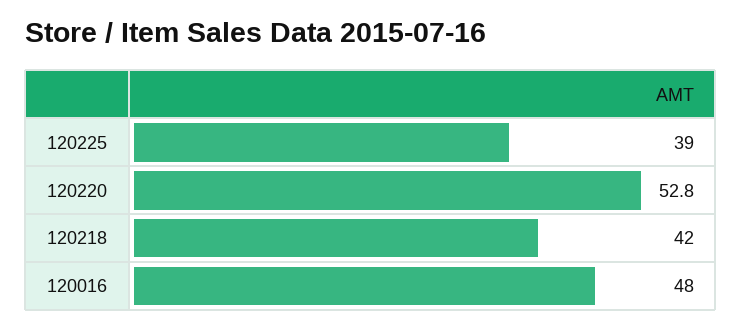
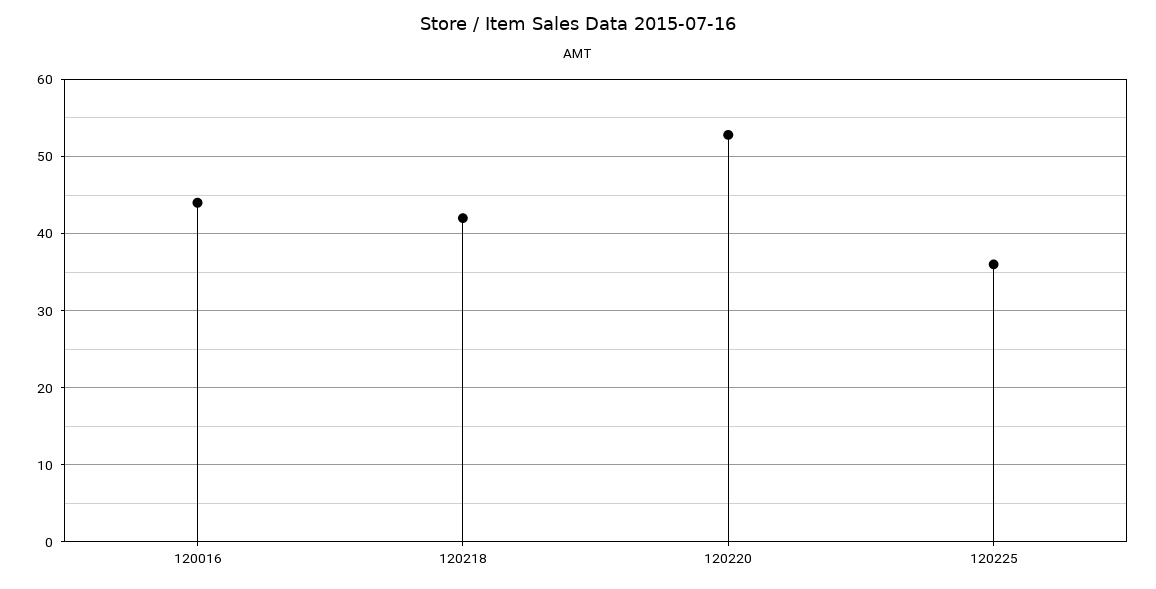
120225: 39 -> 36
120016: 48 -> 44

